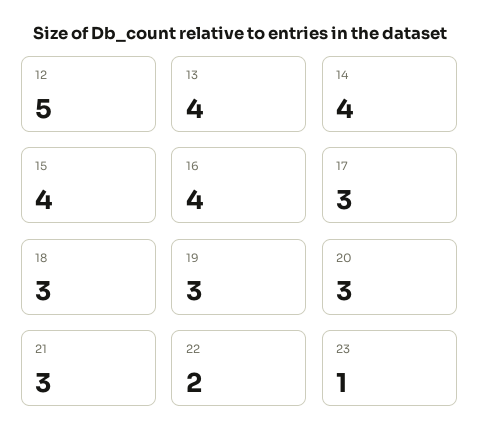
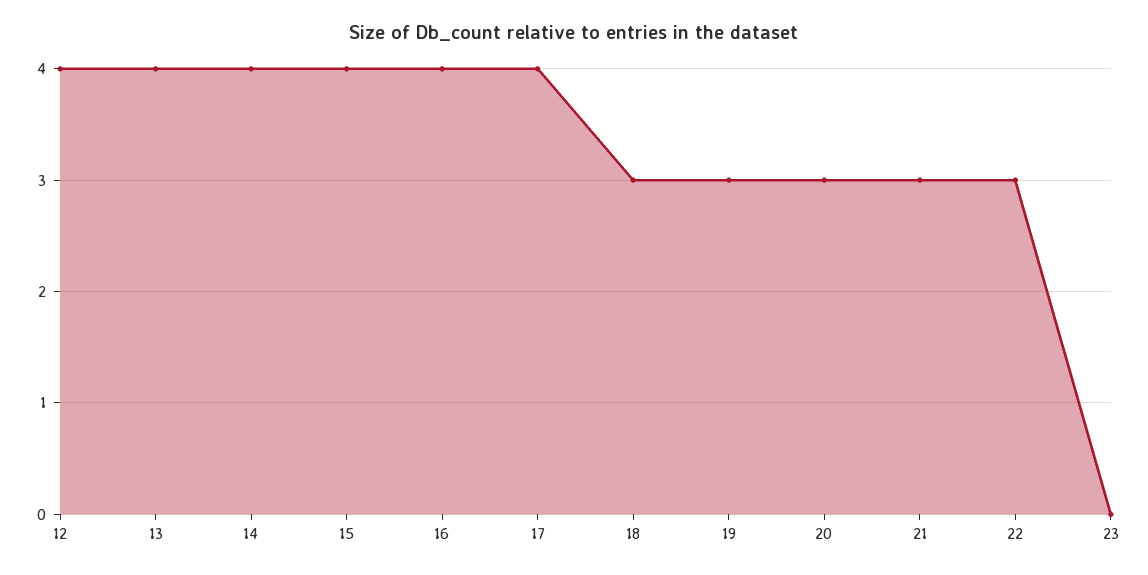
12: 5 -> 4
17: 3 -> 4
22: 2 -> 3
23: 1 -> 0

